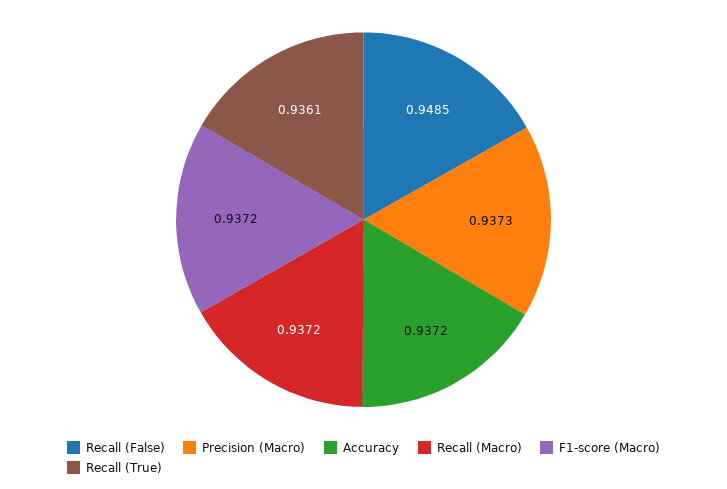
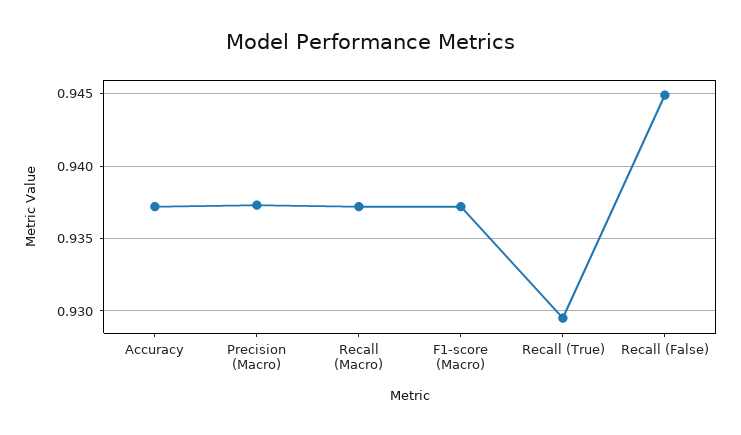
Recall (False): 0.9485 -> 0.945
Recall (True): 0.9361 -> 0.9295

